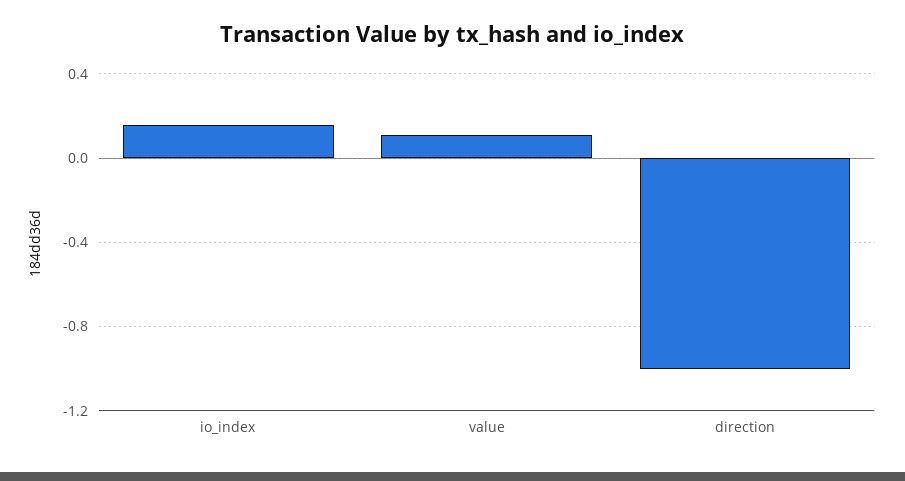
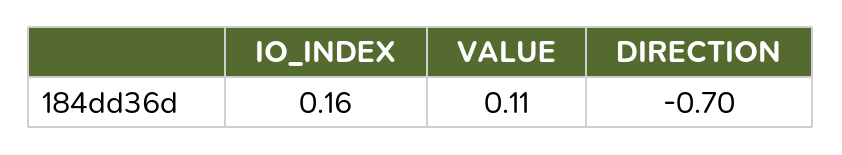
direction: -1 -> -0.7

